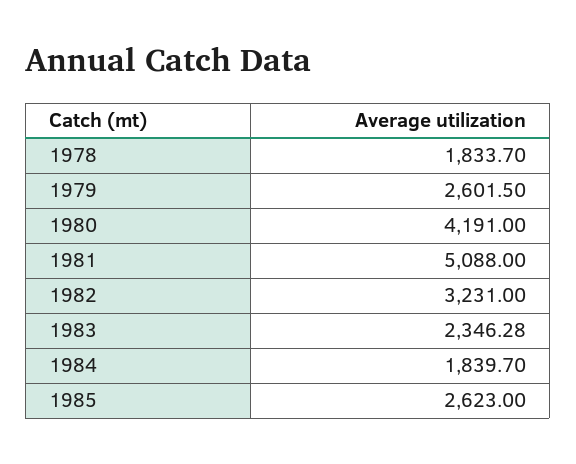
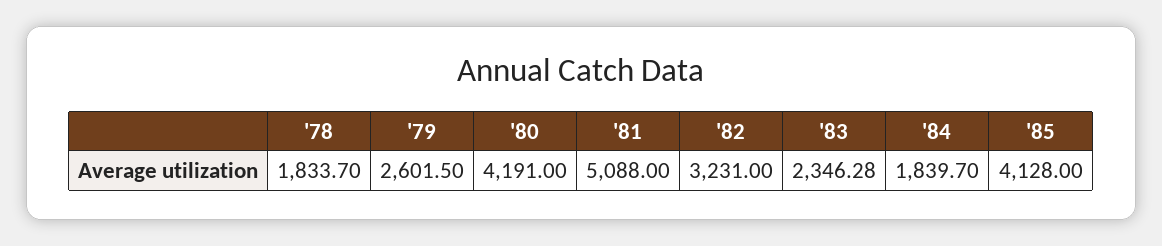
1985: 2623 -> 4128

